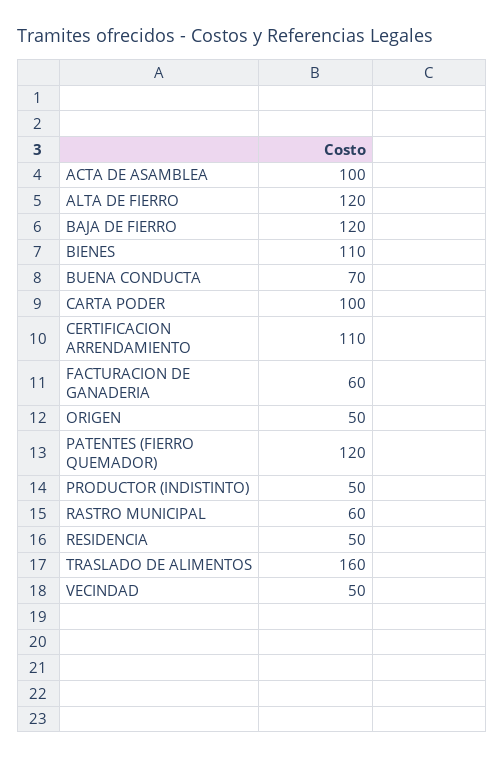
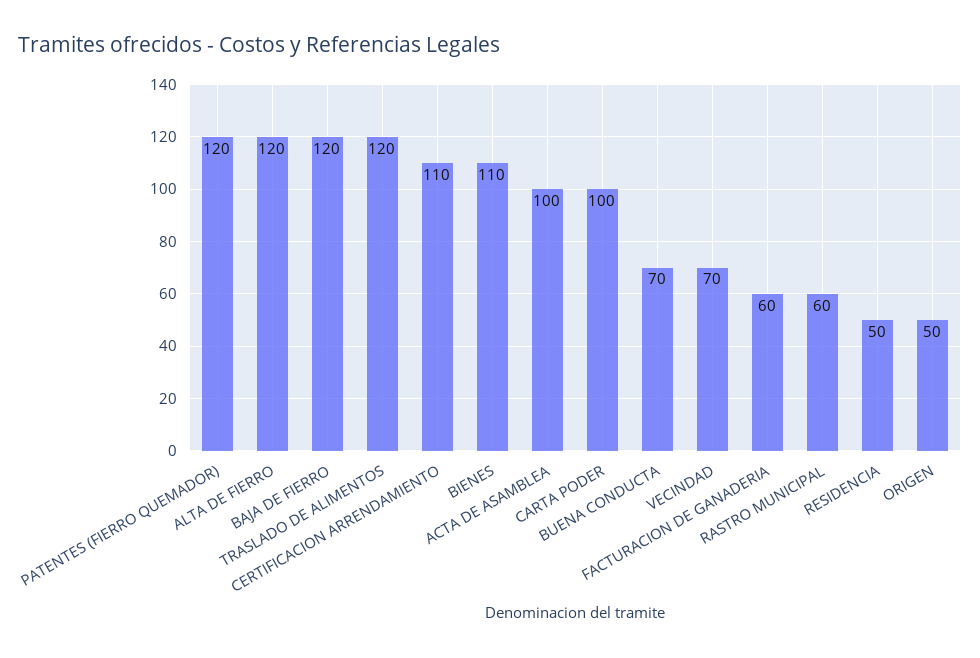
PRODUCTOR (INDISTINTO): 50 -> none
TRASLADO DE ALIMENTOS: 160 -> 120
VECINDAD: 50 -> 70

